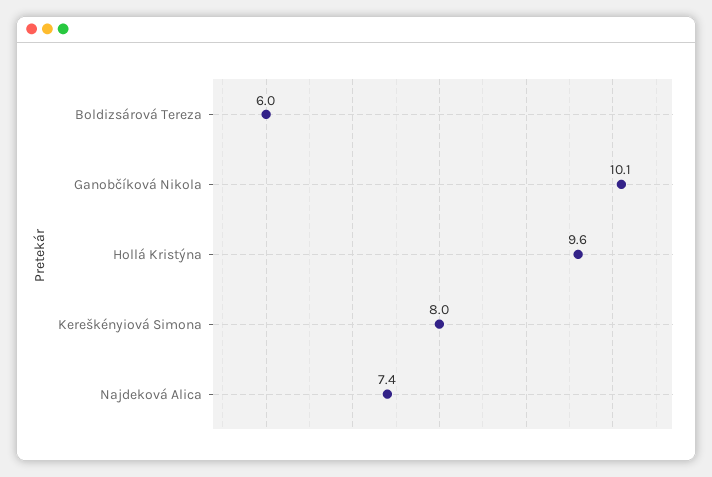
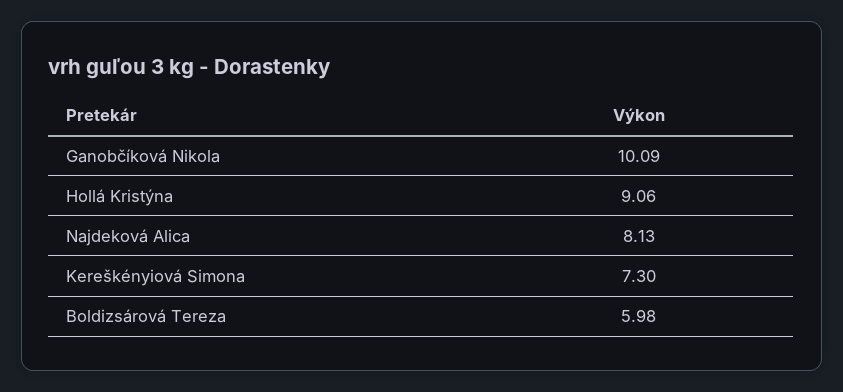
Hollá Kristýna: 9.6 -> 9.06
Kereškényiová Simona: 8 -> 7.3
Najdeková Alica: 7.4 -> 8.13

